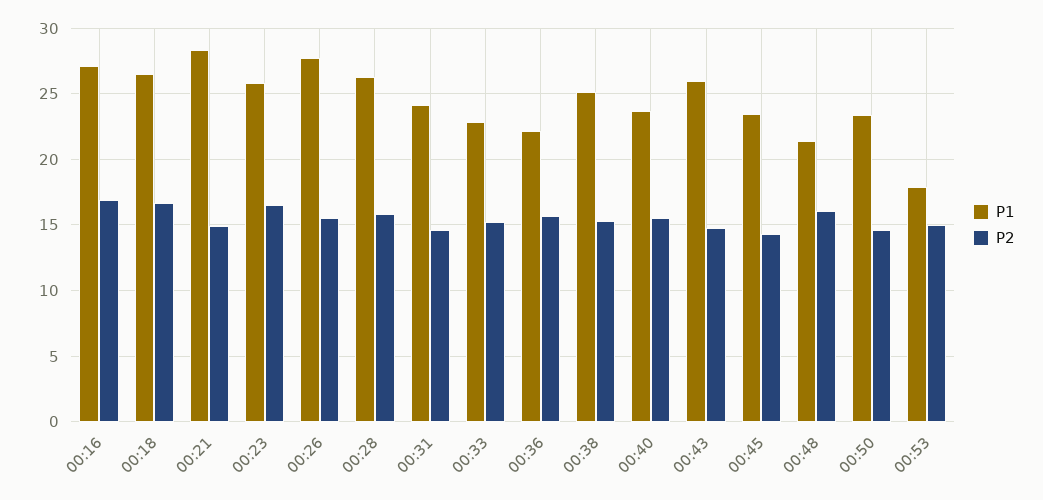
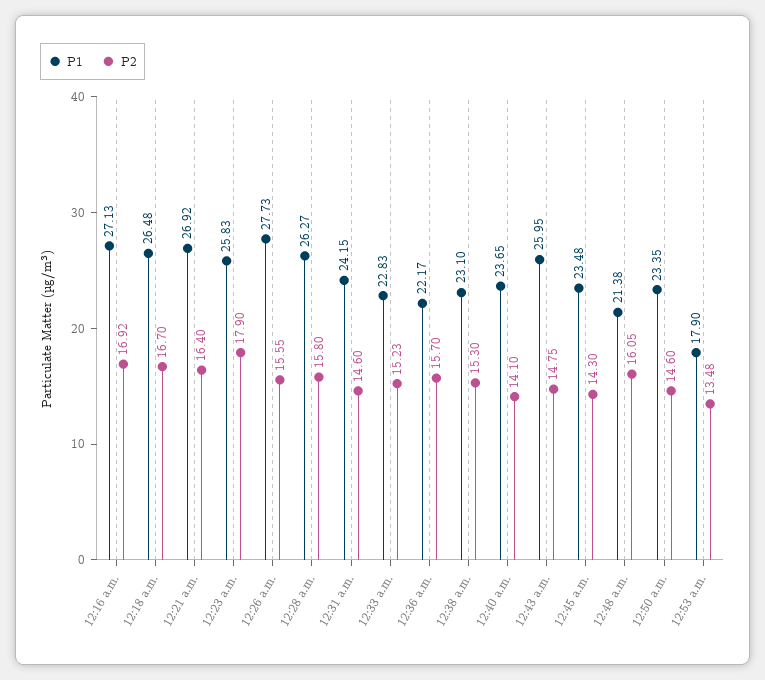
P1, 00:21: 28.5 -> 26.92
P2, 00:21: 15 -> 16.4
P2, 00:23: 16.5 -> 17.9
P1, 00:38: 25 -> 23.1
P2, 00:40: 15.5 -> 14.1
P2, 00:53: 15 -> 13.48

